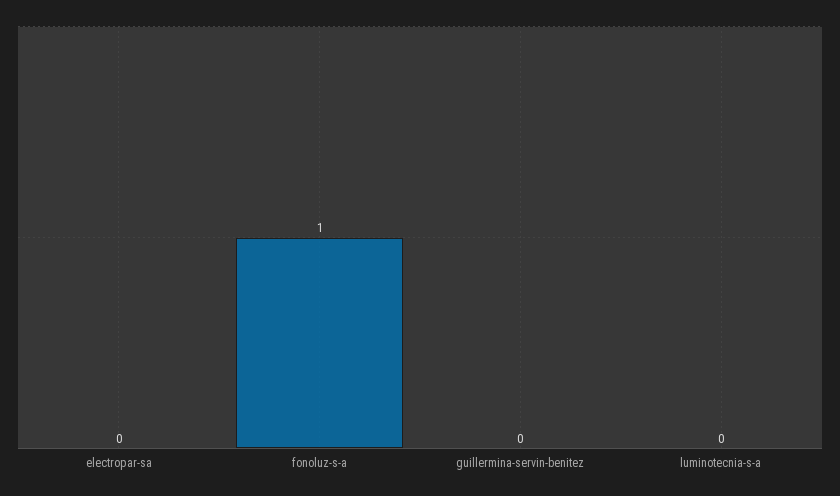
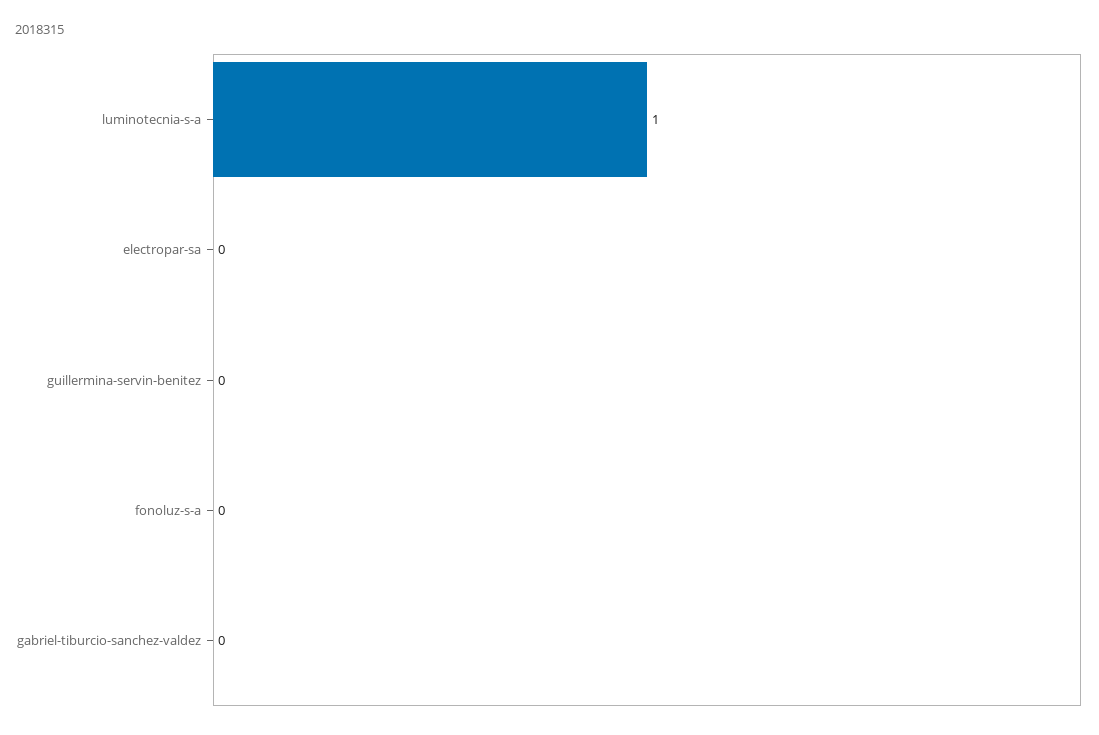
fonoluz-s-a: 1 -> 0
luminotecnia-s-a: 0 -> 1
gabriel-tiburcio-sanchez-valdez: none -> 0

